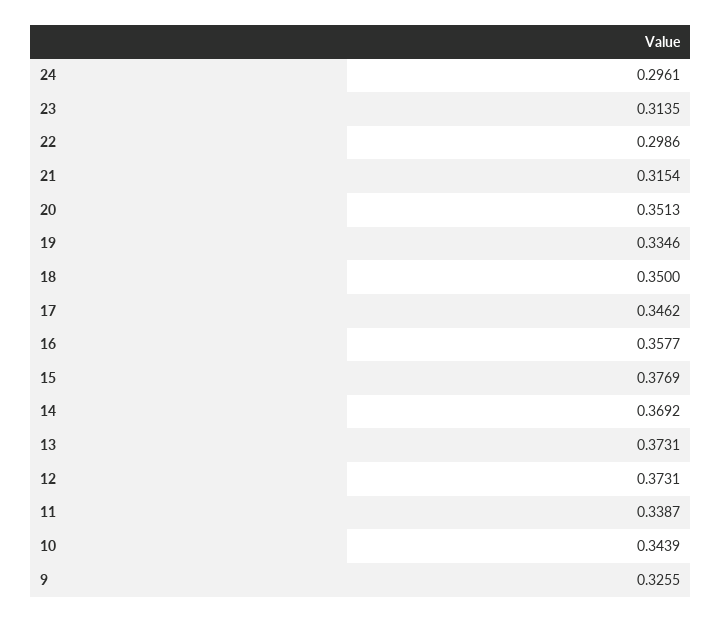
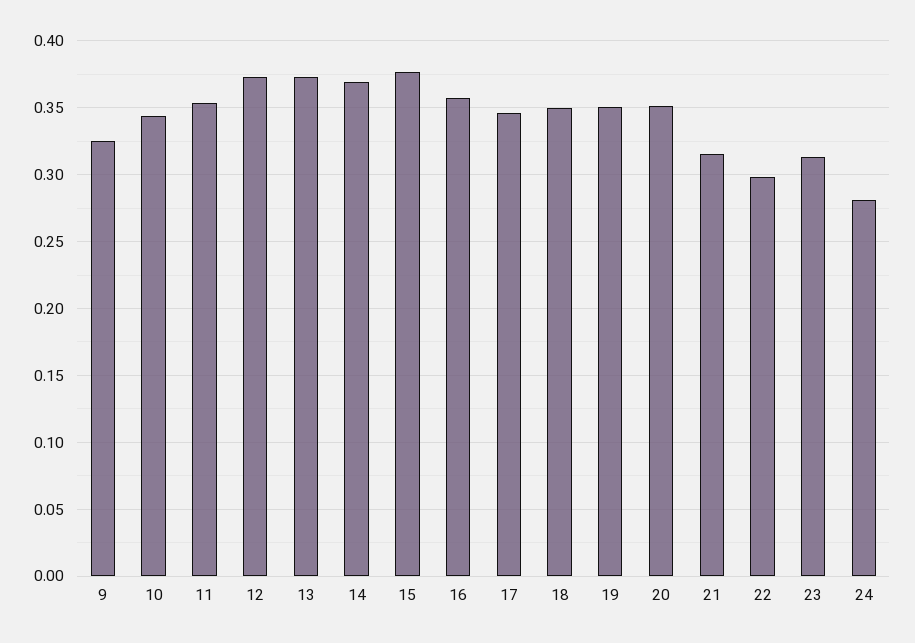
24: 0.2961 -> 0.28
19: 0.3346 -> 0.35
11: 0.3387 -> 0.355

